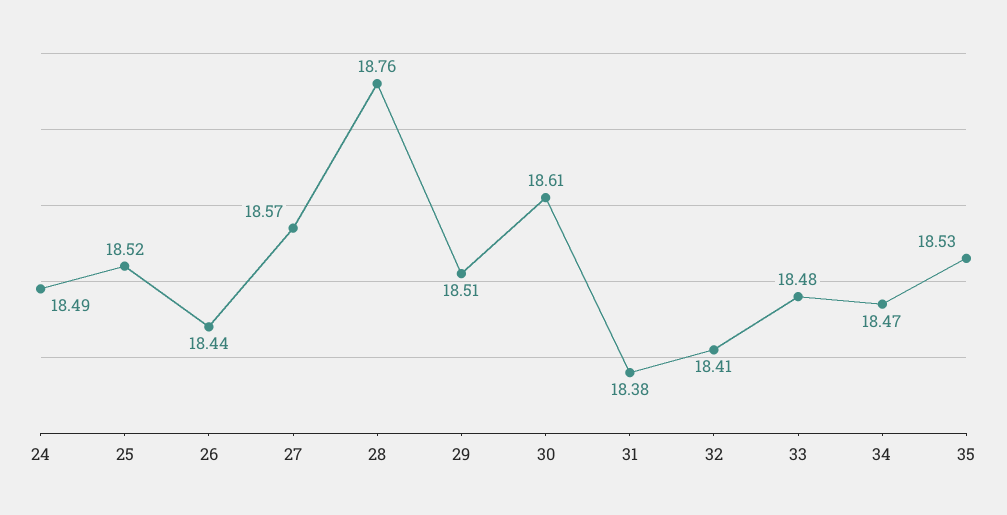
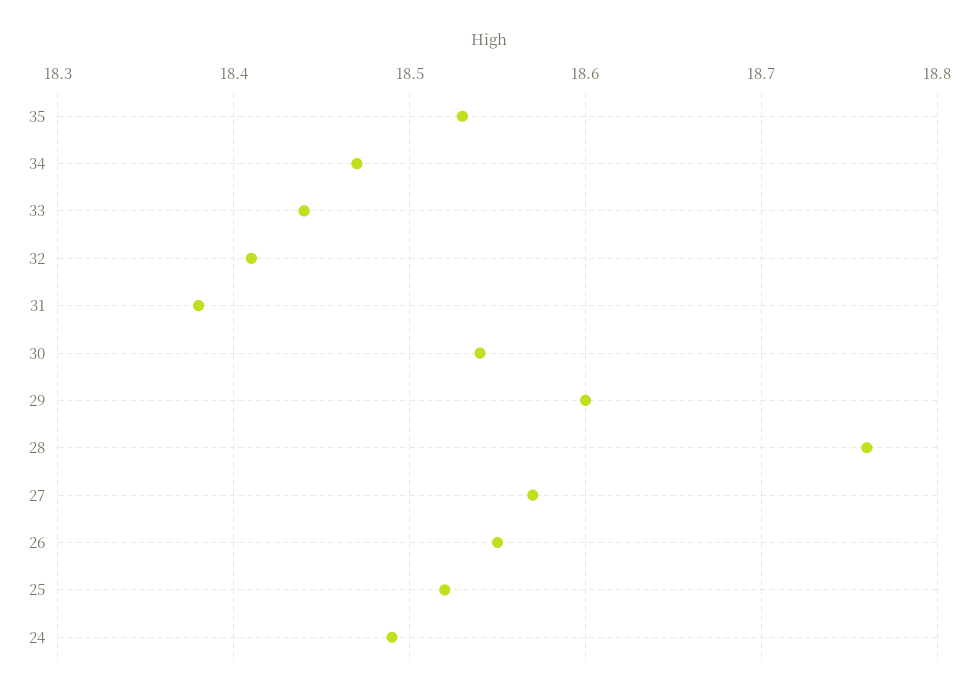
26: 18.44 -> 18.55
29: 18.51 -> 18.6
30: 18.61 -> 18.54
33: 18.48 -> 18.44

